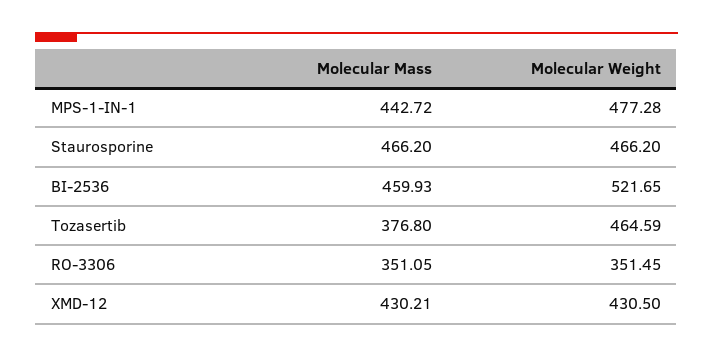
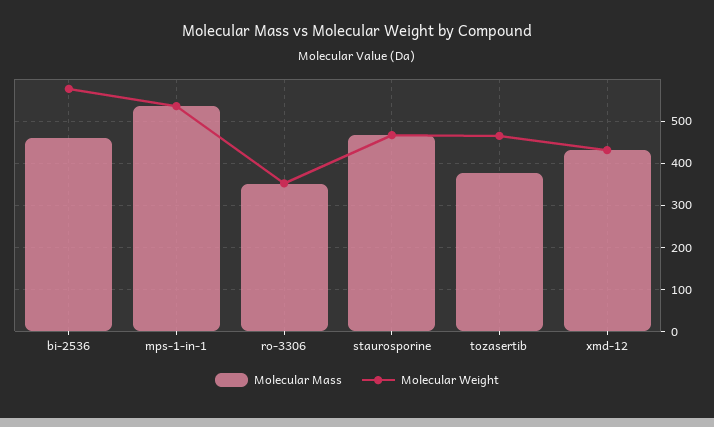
Molecular Mass, MPS-1-IN-1: 442.72 -> 540
Molecular Weight, MPS-1-IN-1: 477.28 -> 540
Molecular Weight, BI-2536: 521.65 -> 580

